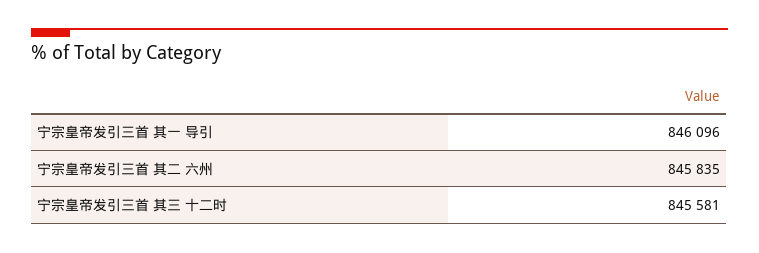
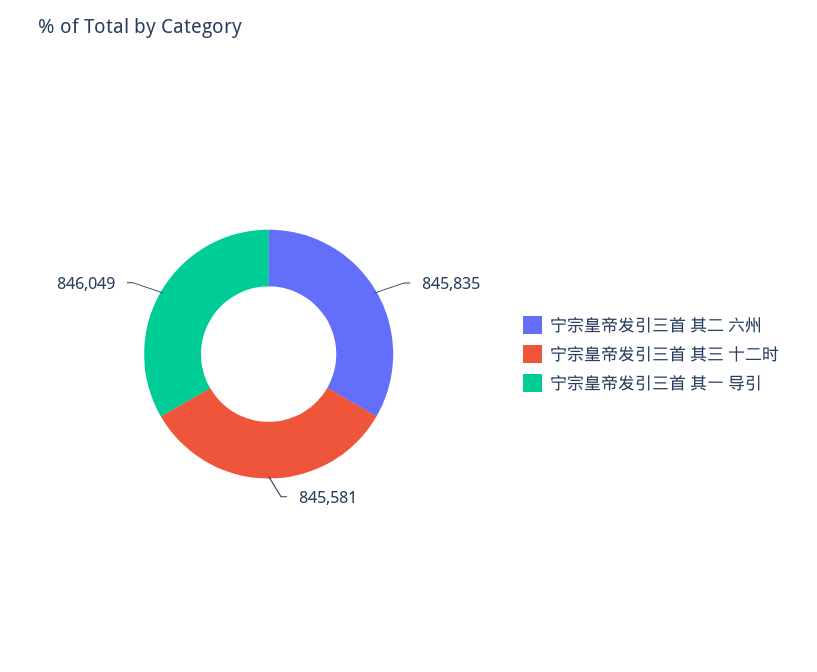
宁宗皇帝发引三首 其一 导引: 846096 -> 846049

